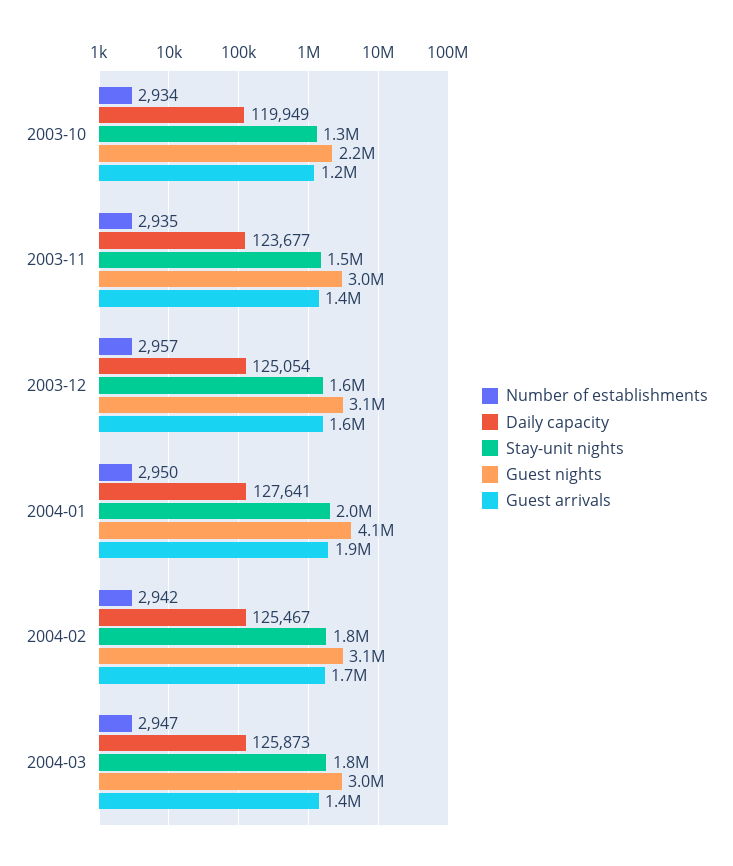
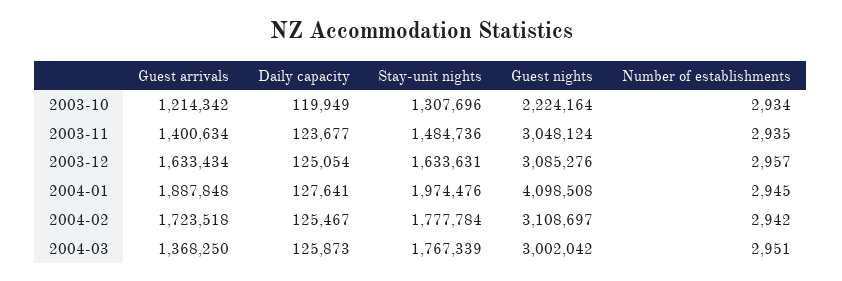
Number of establishments, 2004-01: 2950 -> 2945
Number of establishments, 2004-03: 2947 -> 2951

